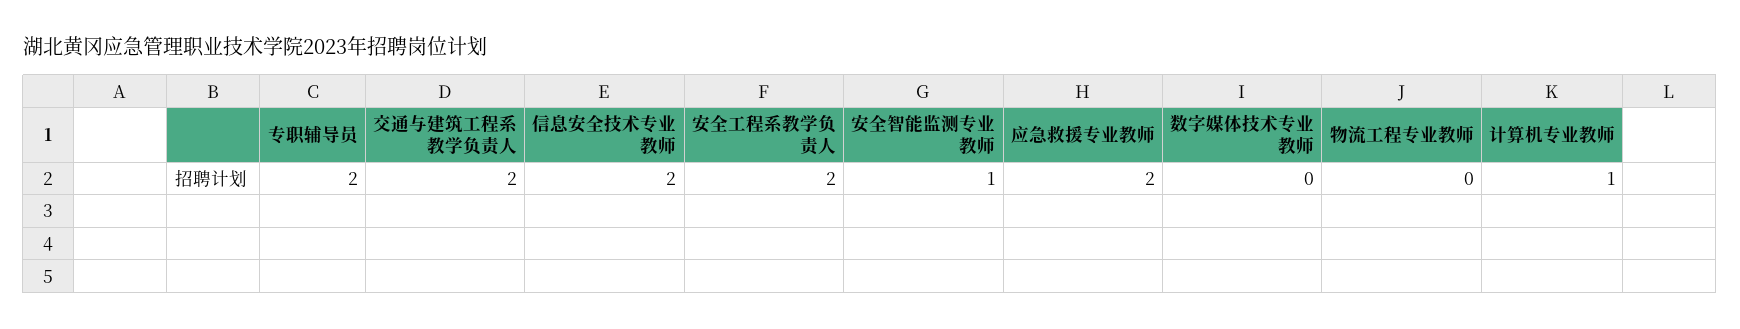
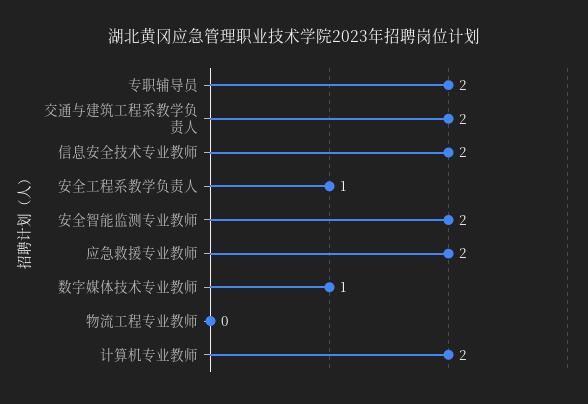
安全工程系教学负责人: 2 -> 1
安全智能监测专业教师: 1 -> 2
数字媒体技术专业教师: 0 -> 1
计算机专业教师: 1 -> 2

